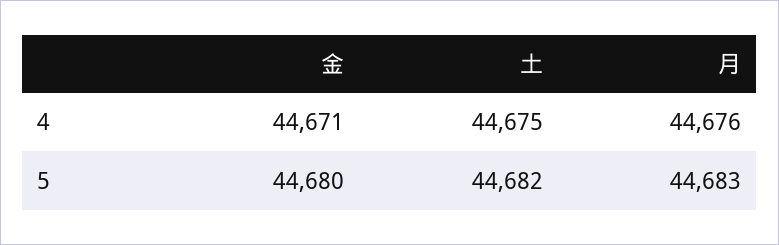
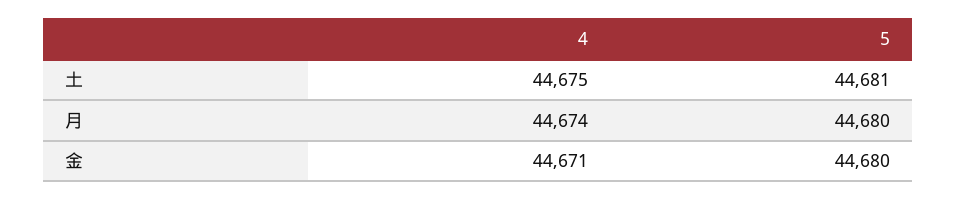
月, 4: 44676 -> 44674
土, 5: 44682 -> 44681
月, 5: 44683 -> 44680

